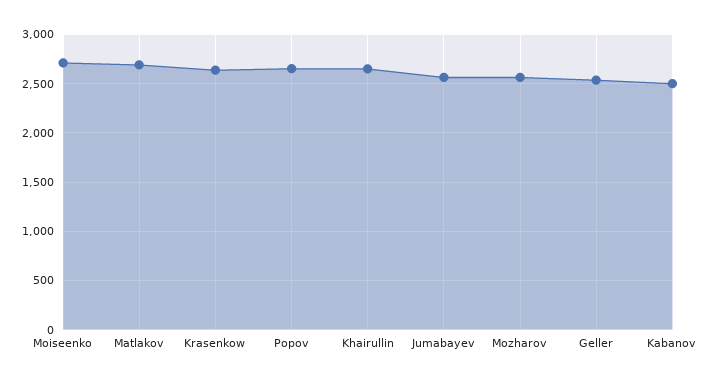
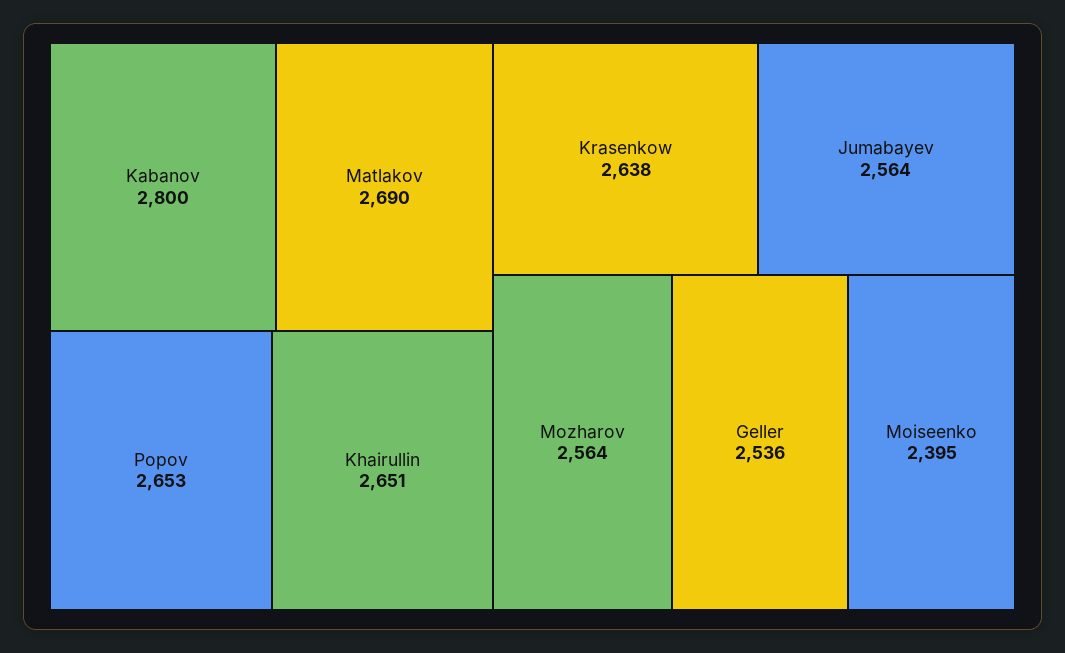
Moiseenko: 2700 -> 2395
Kabanov: 2500 -> 2800

